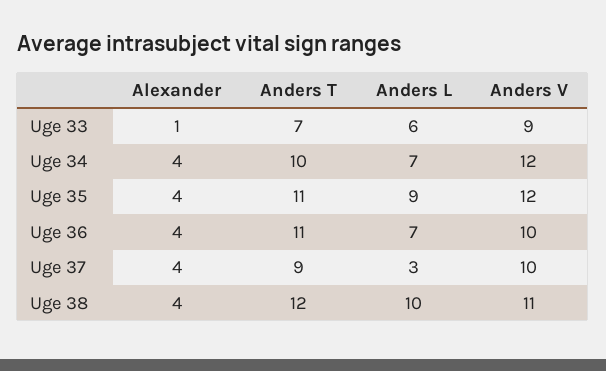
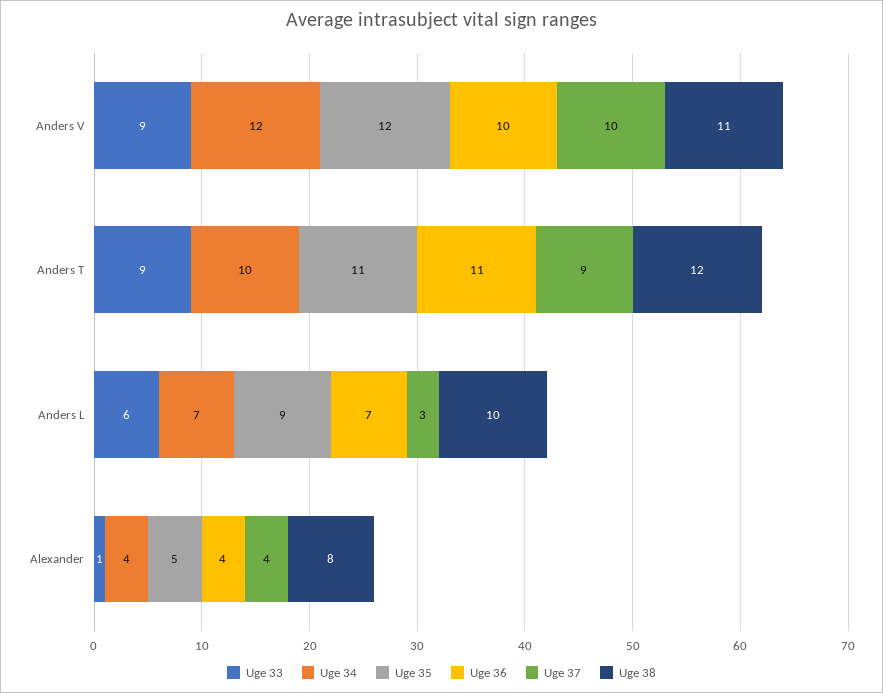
Uge 33, Anders T: 7 -> 9
Uge 35, Alexander: 4 -> 5
Uge 38, Alexander: 4 -> 8

